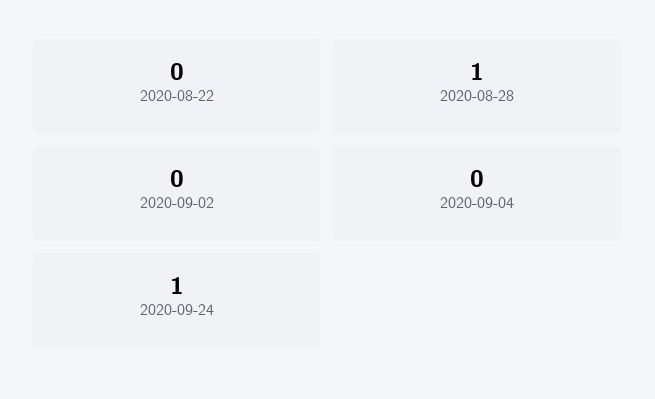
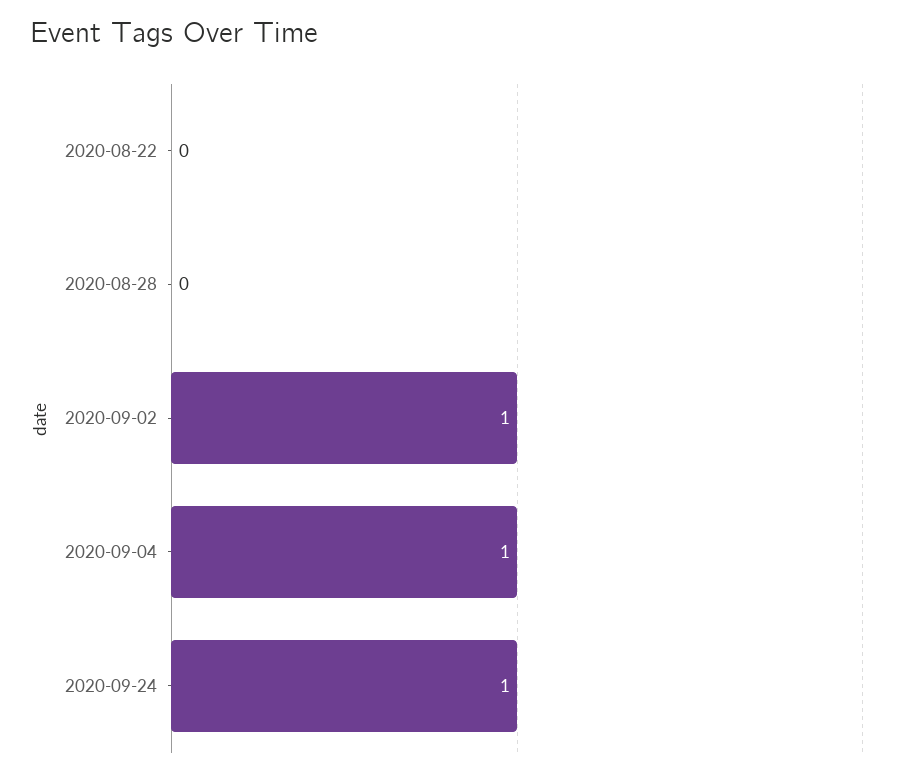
2020-08-28: 1 -> 0
2020-09-02: 0 -> 1
2020-09-04: 0 -> 1

